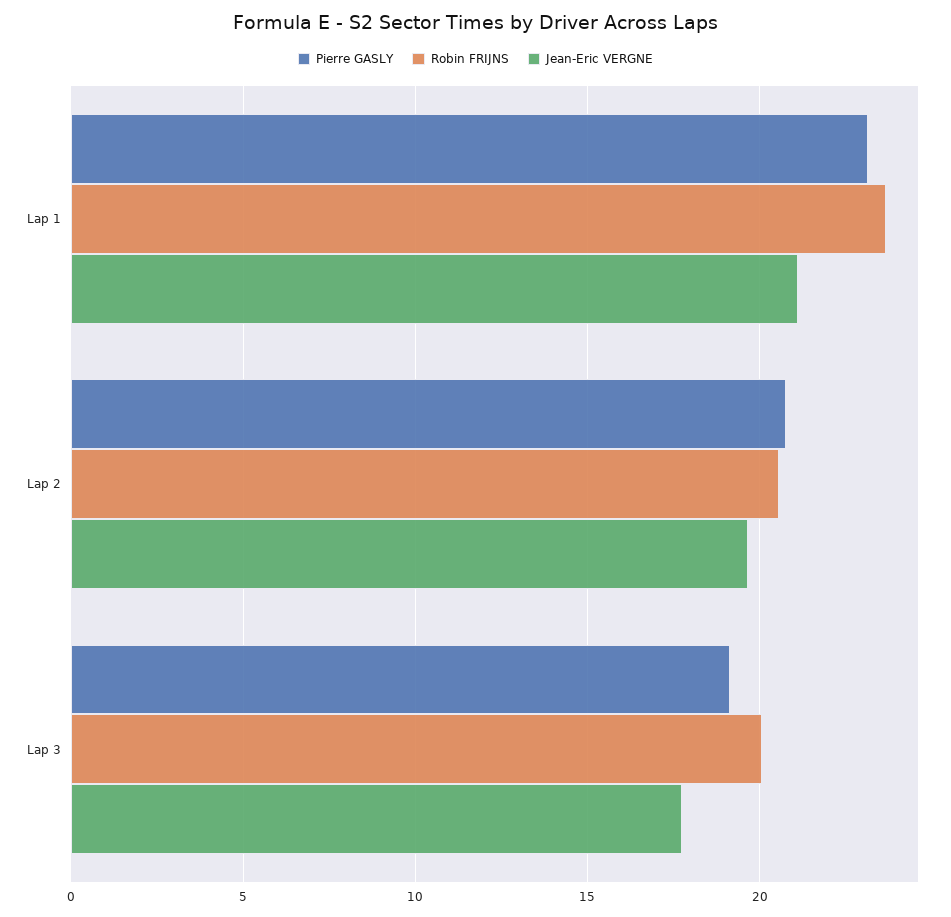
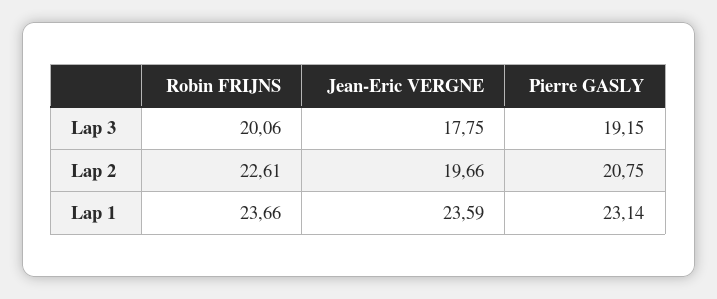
Jean-Eric VERGNE, Lap 1: 21 -> 23.59
Robin FRIJNS, Lap 2: 20.5 -> 22.61

